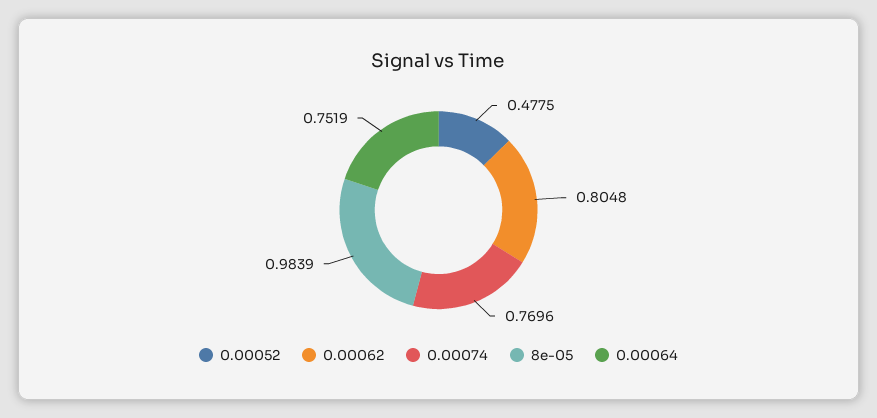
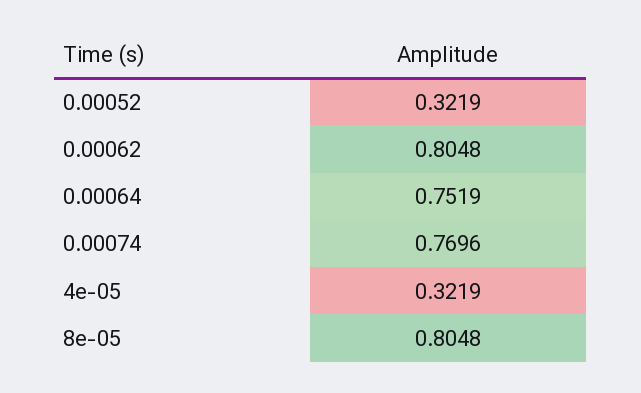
0.00052: 0.4775 -> 0.3219
8e-05: 0.9839 -> 0.8048
4e-05: none -> 0.3219

